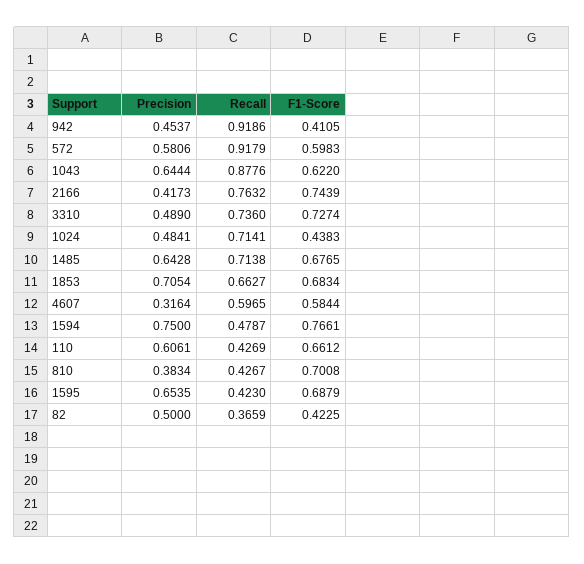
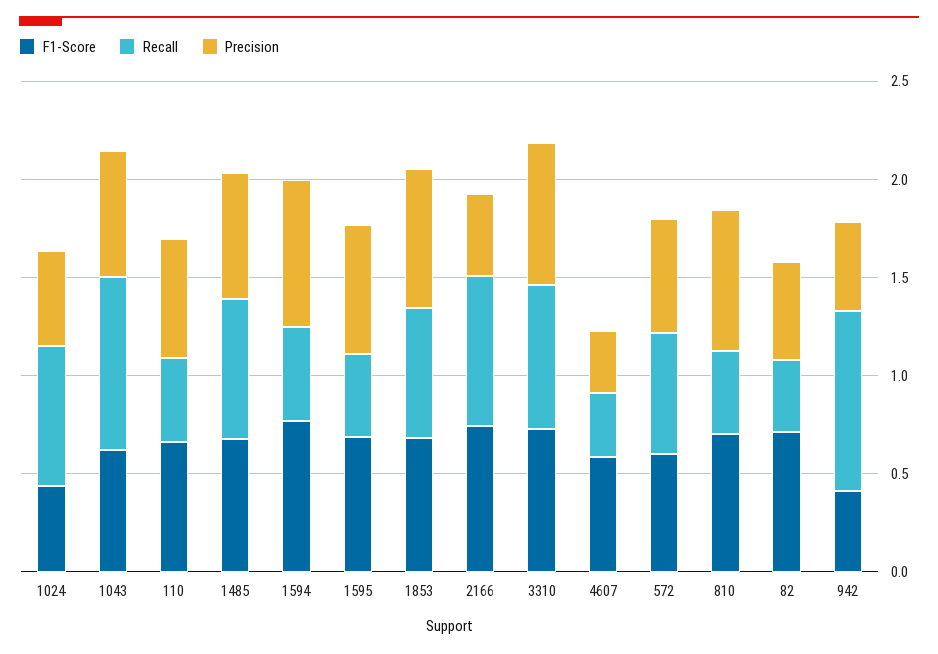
Recall, 572: 0.9179 -> 0.6
Precision, 3310: 0.489 -> 0.7
Recall, 4607: 0.5965 -> 0.3
Precision, 810: 0.3834 -> 0.7
F1-Score, 82: 0.4225 -> 0.7

